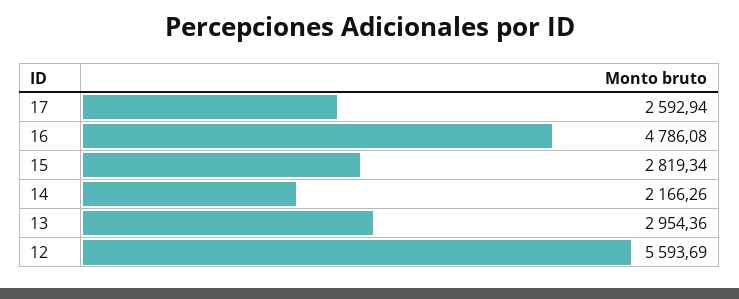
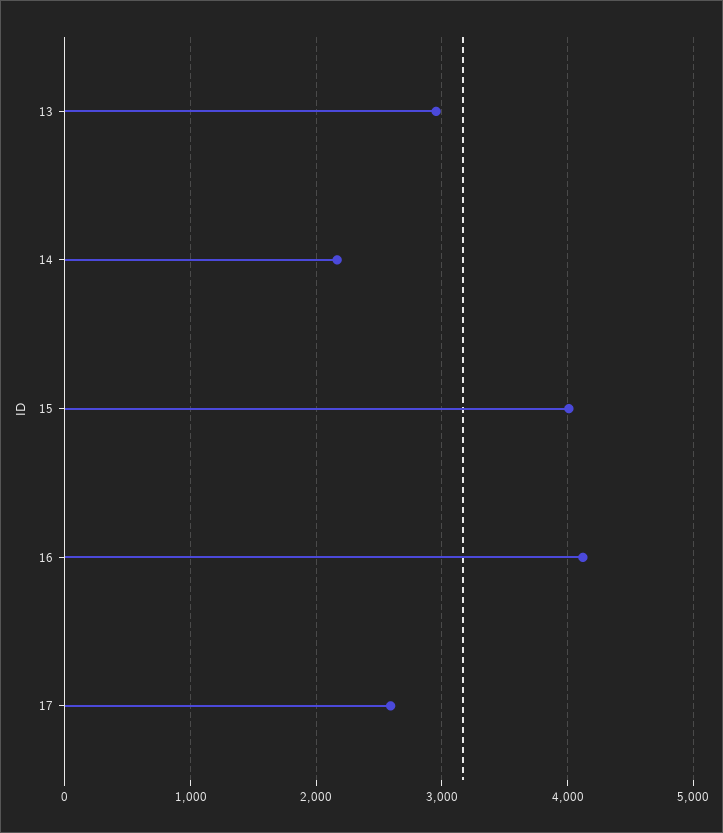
16: 4786.08 -> 4100
15: 2819.34 -> 4000
12: 5593.69 -> none

